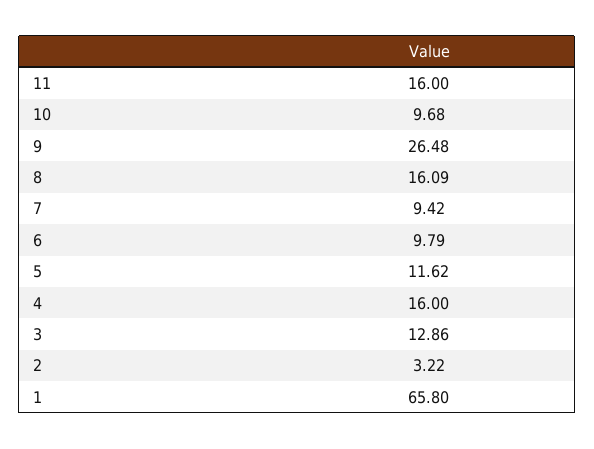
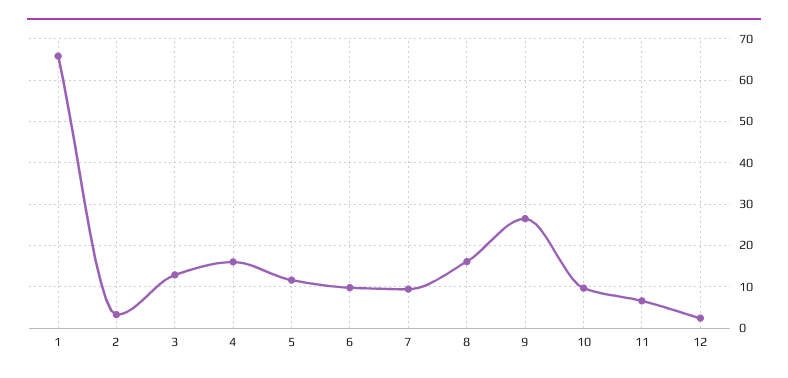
11: 16 -> 6
12: none -> 2

